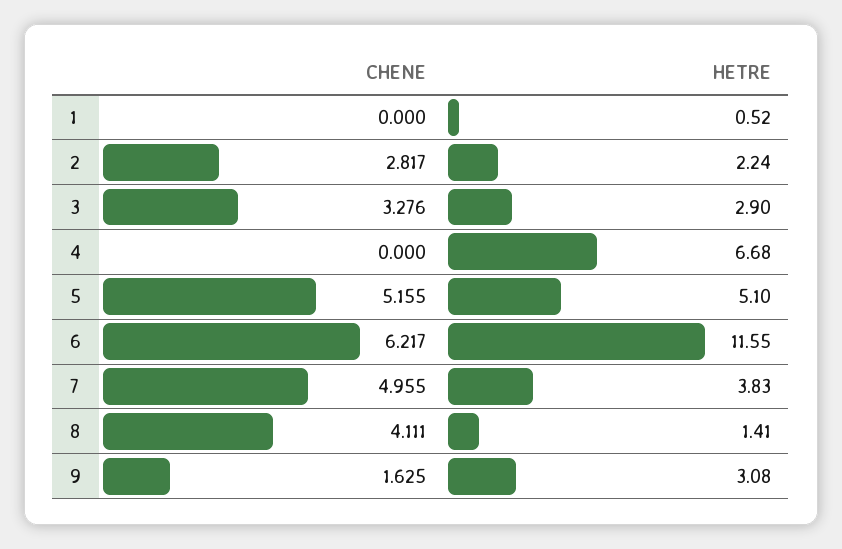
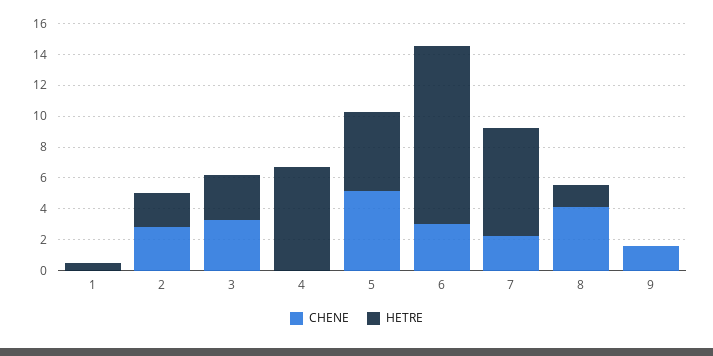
CHENE, 6: 6.217 -> 3
CHENE, 7: 4.955 -> 2
HETRE, 7: 3.83 -> 7
HETRE, 9: 3.08 -> 0

